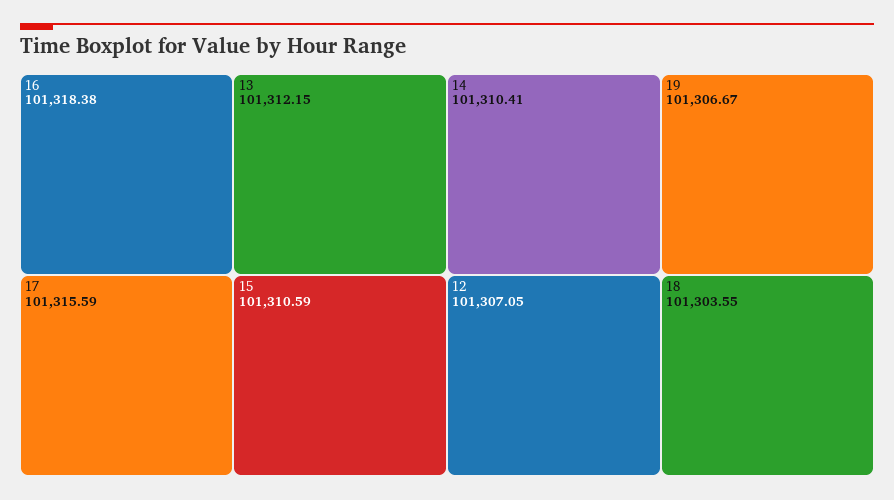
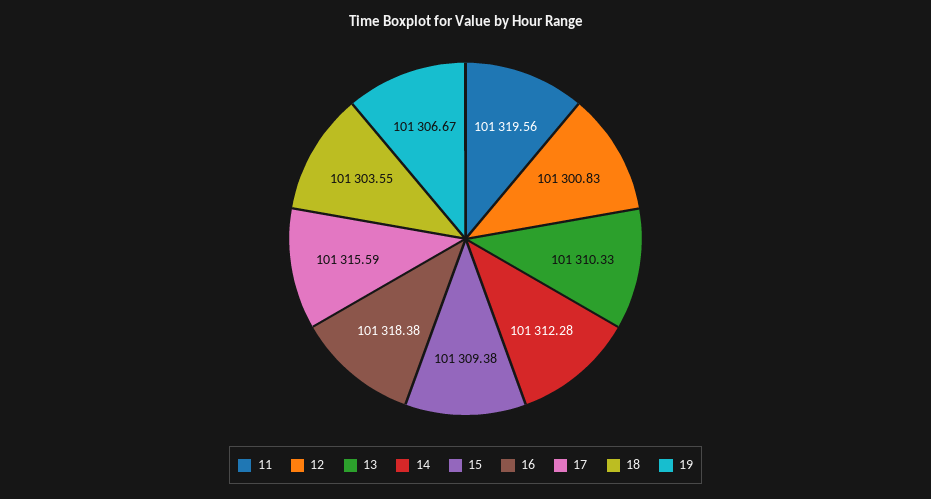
13: 101312.15 -> 101310.33
15: 101310.59 -> 101309.38
14: 101310.41 -> 101312.28
12: 101307.05 -> 101300.83
11: none -> 101319.56

